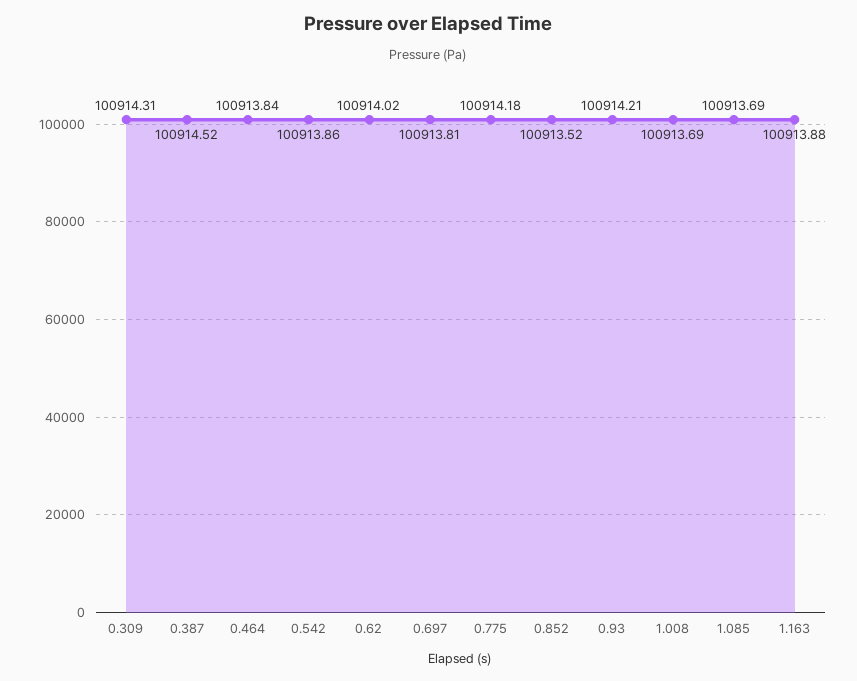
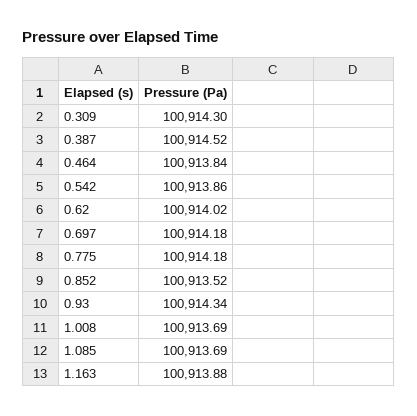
0.309: 100914.31 -> 100914.3
0.697: 100913.81 -> 100914.18
0.93: 100914.21 -> 100914.34

